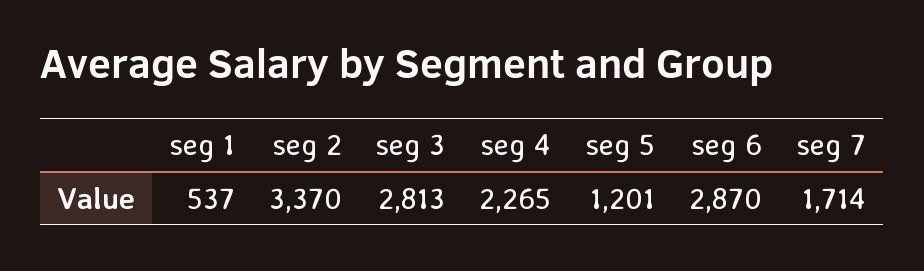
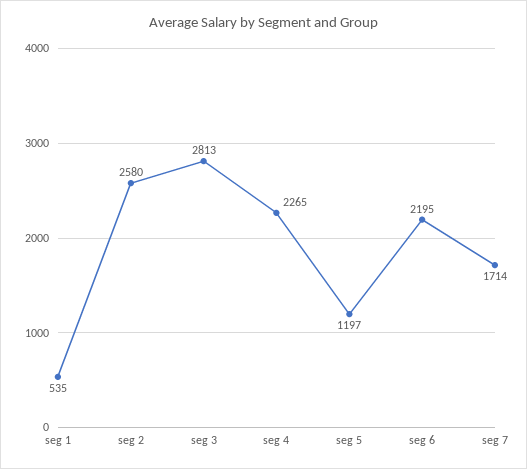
seg 1: 537 -> 535
seg 2: 3370 -> 2580
seg 5: 1201 -> 1197
seg 6: 2870 -> 2195

